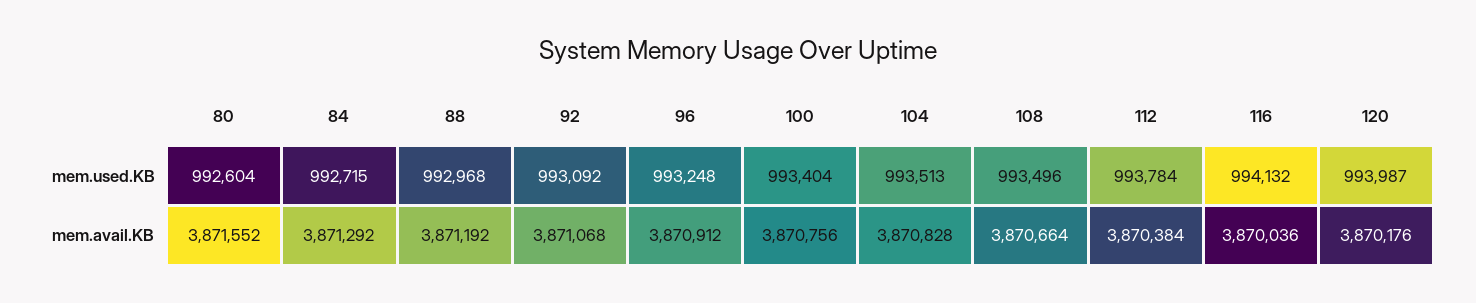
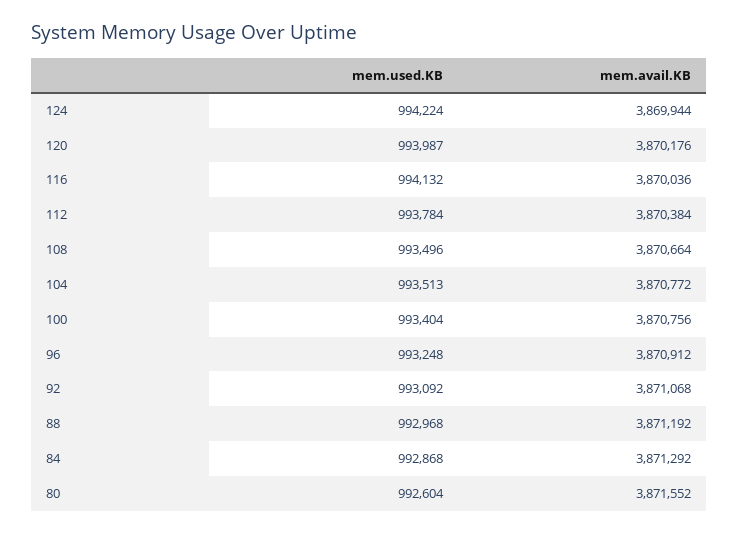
84, mem.used.KB: 992715 -> 992868
104, mem.avail.KB: 3870828 -> 3870772
124, mem.used.KB: none -> 994224
124, mem.avail.KB: none -> 3869944

